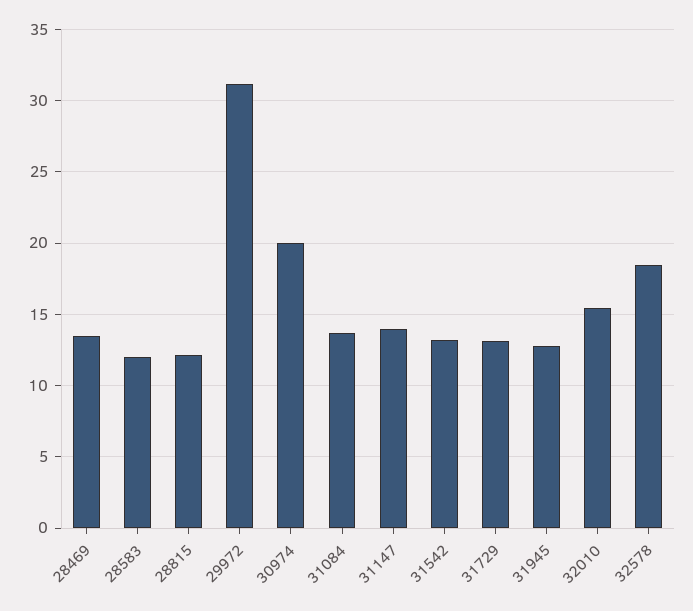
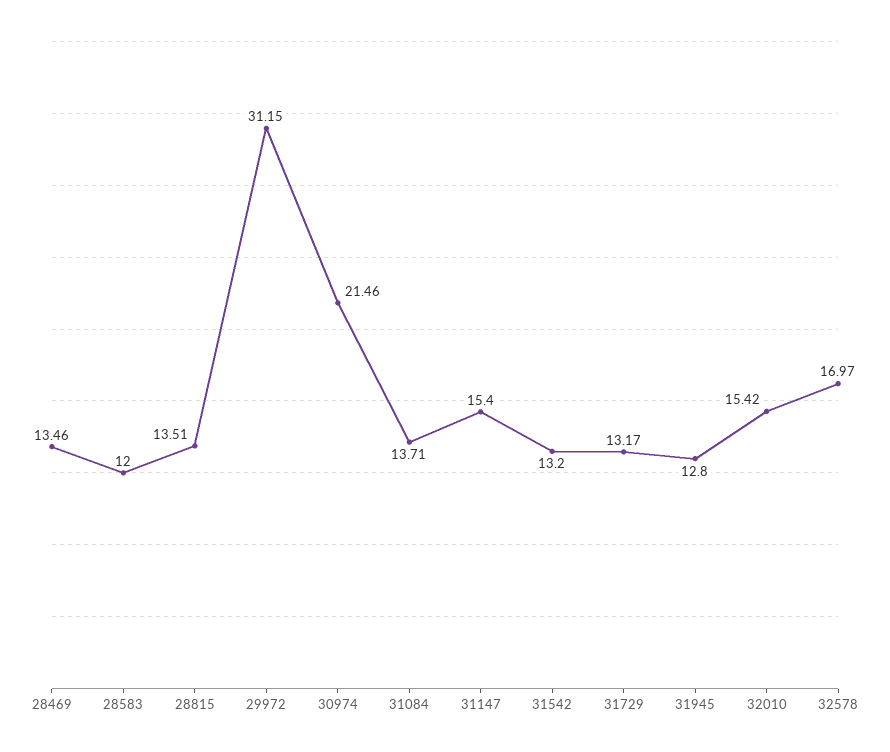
28815: 12 -> 13.51
30974: 20 -> 21.46
31147: 14 -> 15.4
32578: 18.5 -> 16.97

